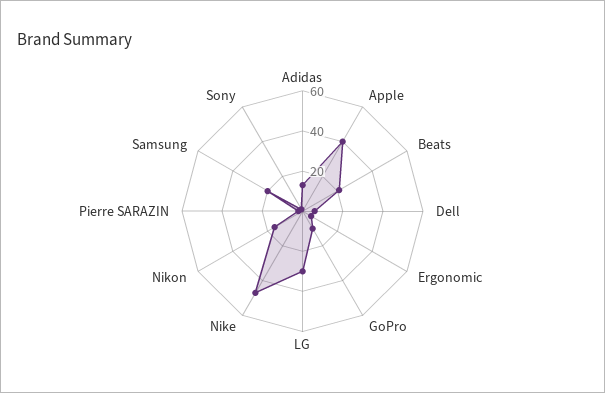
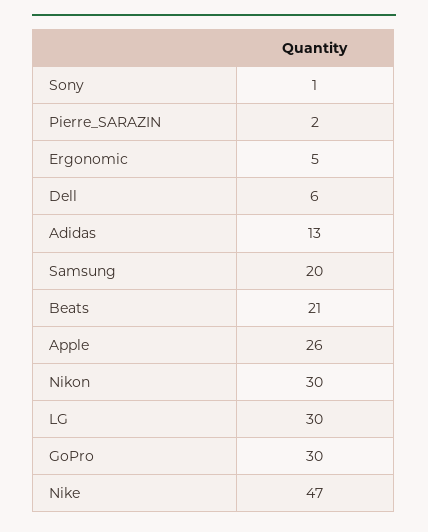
Apple: 40 -> 26
GoPro: 10 -> 30
Nikon: 15 -> 30

